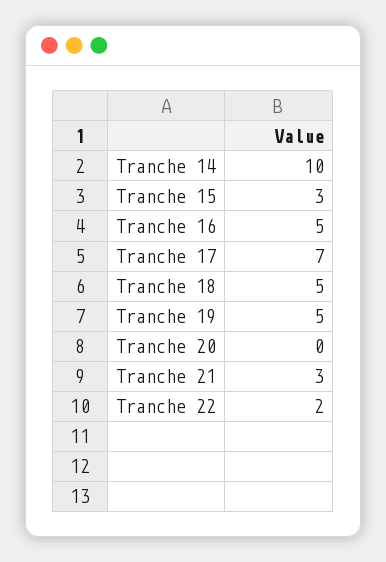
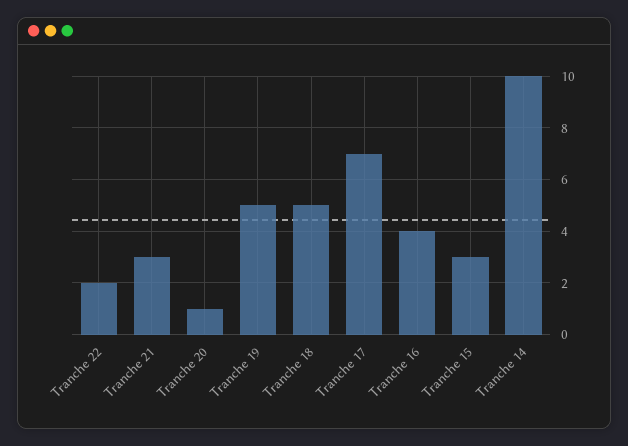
Tranche 16: 5 -> 4
Tranche 20: 0 -> 1

